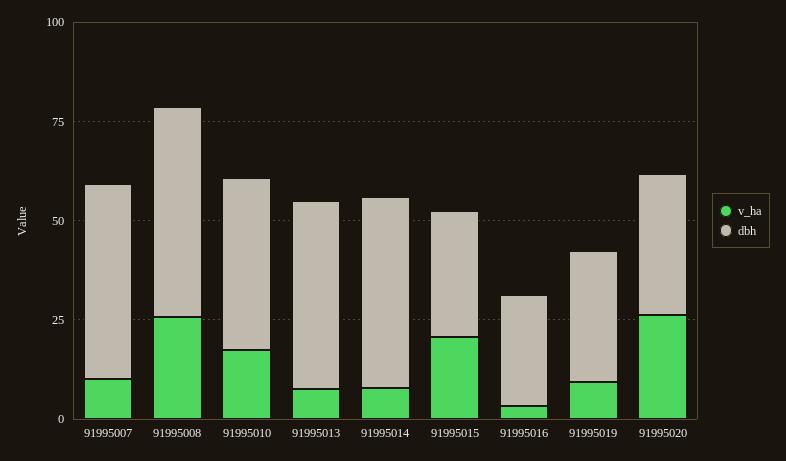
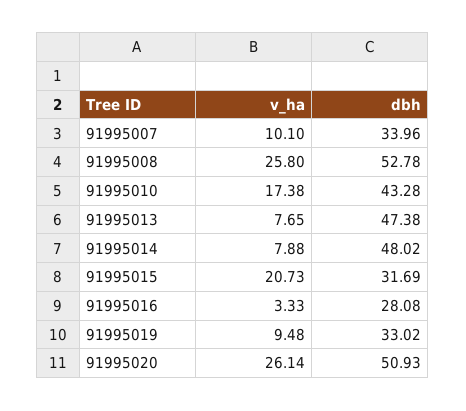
dbh, 91995007: 50 -> 33.96
dbh, 91995020: 35 -> 50.93

